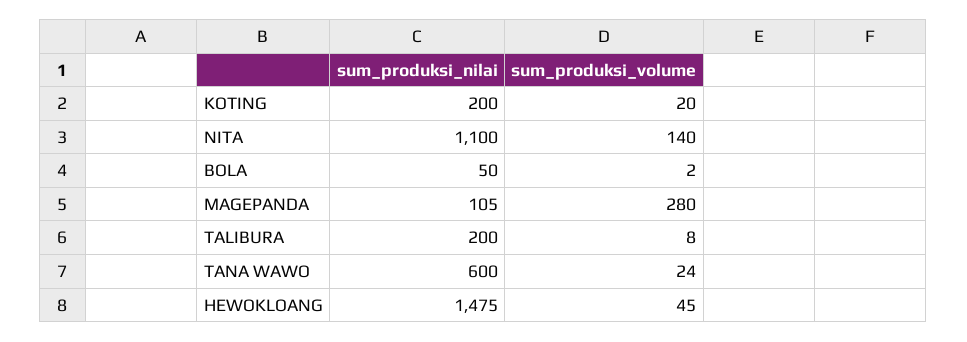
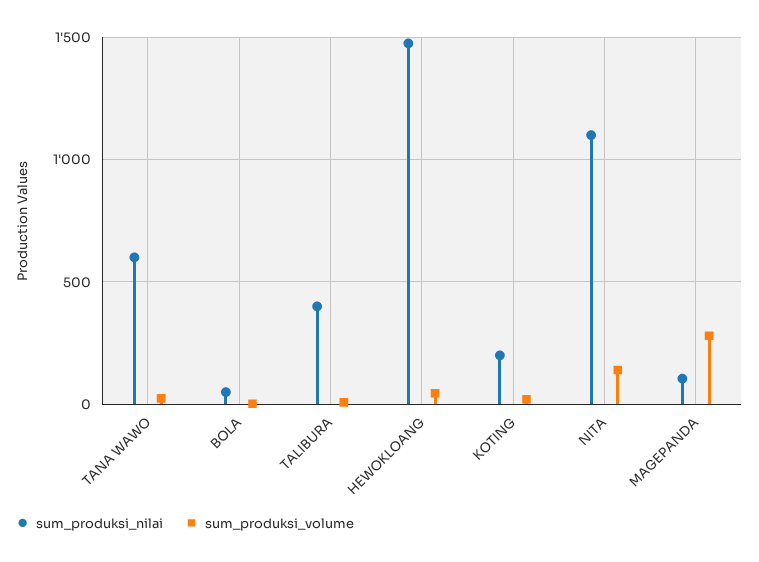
sum_produksi_nilai, TALIBURA: 200 -> 400

